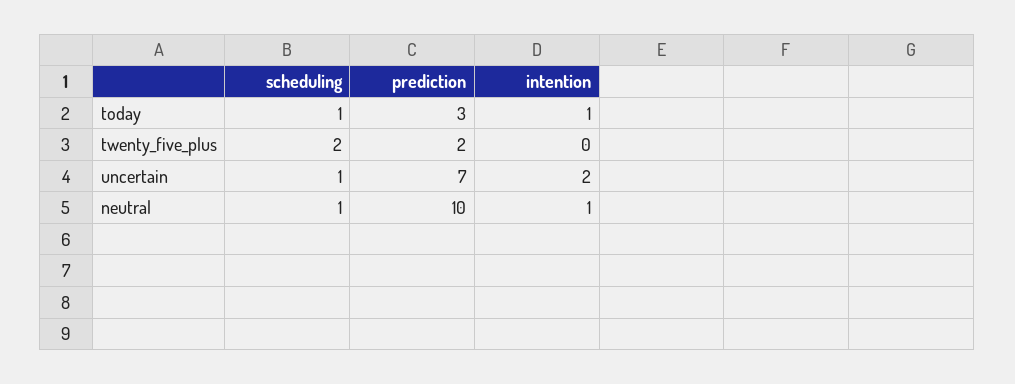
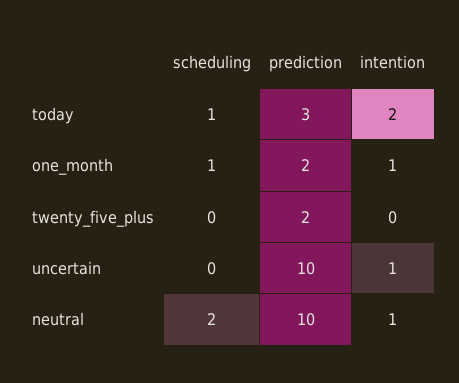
intention, today: 1 -> 2
scheduling, twenty_five_plus: 2 -> 0
scheduling, uncertain: 1 -> 0
prediction, uncertain: 7 -> 10
intention, uncertain: 2 -> 1
scheduling, neutral: 1 -> 2
scheduling, one_month: none -> 1
prediction, one_month: none -> 2
intention, one_month: none -> 1

